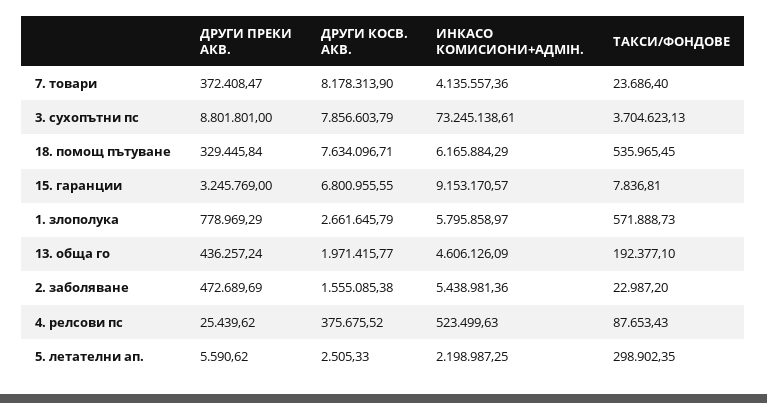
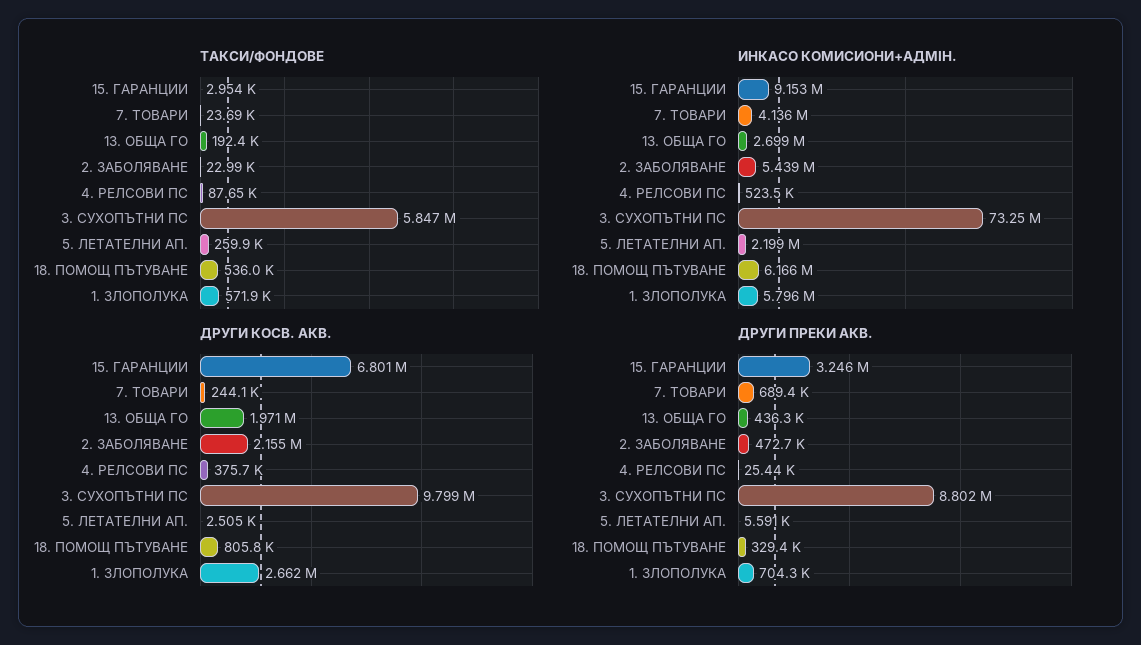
ДРУГИ ПРЕКИ АКВ., 7. товари: 372408.47 -> 689400
ДРУГИ КОСВ. АКВ., 7. товари: 8178313.9 -> 244100
ДРУГИ КОСВ. АКВ., 3. сухопътни пс: 7856603.79 -> 9799000
ТАКСИ/ФОНДОВЕ, 3. сухопътни пс: 3704623.13 -> 5847000
ДРУГИ КОСВ. АКВ., 18. помощ пътуване: 7634096.71 -> 805800
ТАКСИ/ФОНДОВЕ, 15. гаранции: 7836.81 -> 2954
ДРУГИ ПРЕКИ АКВ., 1. злополука: 778969.29 -> 704300
ИНКАСО КОМИСИОНИ+АДМІН., 13. обща го: 4606126.09 -> 2699000
ДРУГИ КОСВ. АКВ., 2. заболяване: 1555085.38 -> 2155000
ТАКСИ/ФОНДОВЕ, 5. летателни ап.: 298902.35 -> 259900

